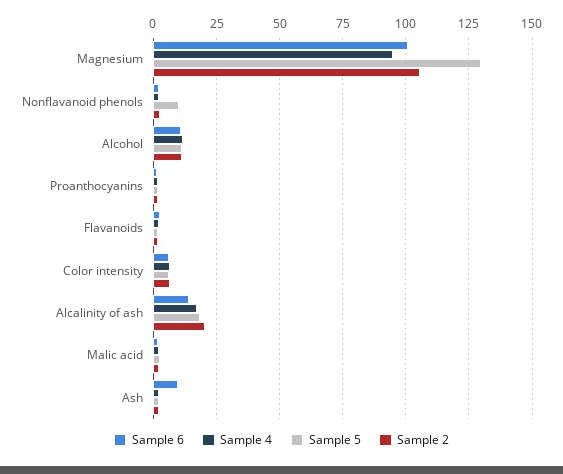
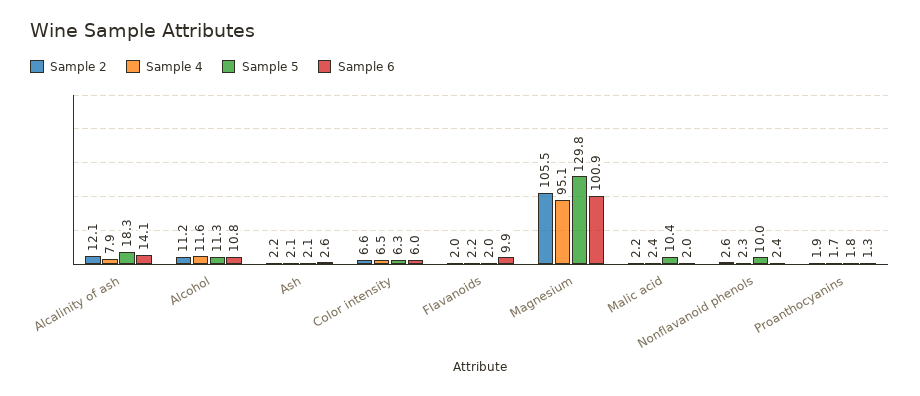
Sample 6, Flavanoids: 2.5 -> 9.9
Sample 4, Alcalinity of ash: 17.5 -> 7.9
Sample 2, Alcalinity of ash: 20 -> 12.1
Sample 5, Malic acid: 2.5 -> 10.4
Sample 6, Ash: 10 -> 2.6

